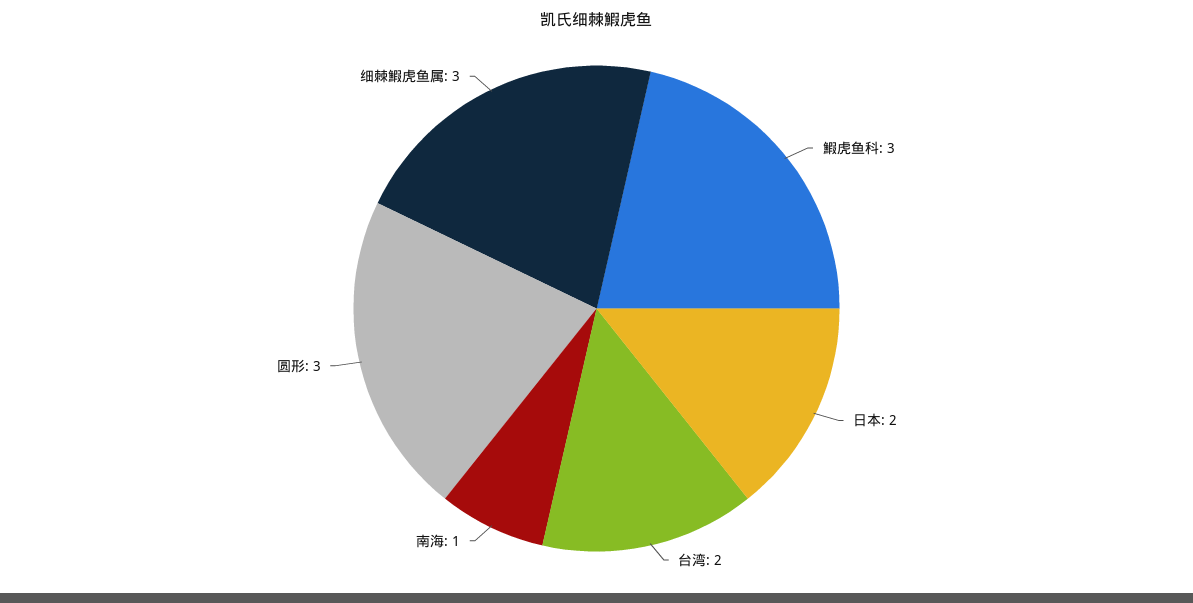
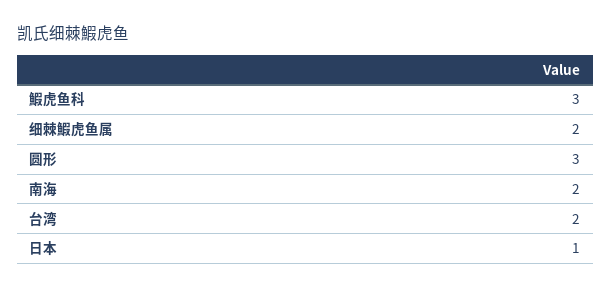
日本: 2 -> 1
南海: 1 -> 2
细棘鰕虎鱼属: 3 -> 2

